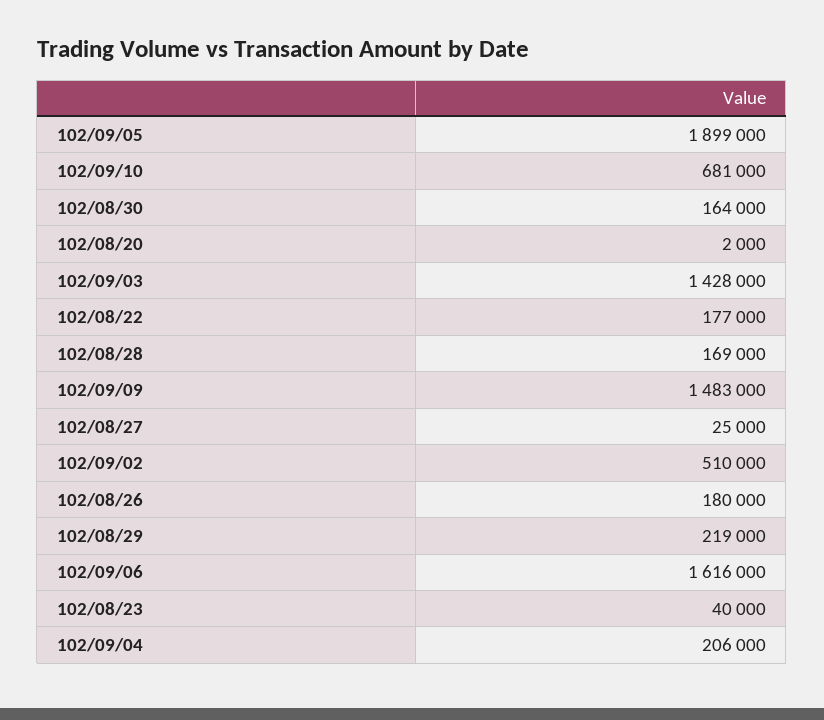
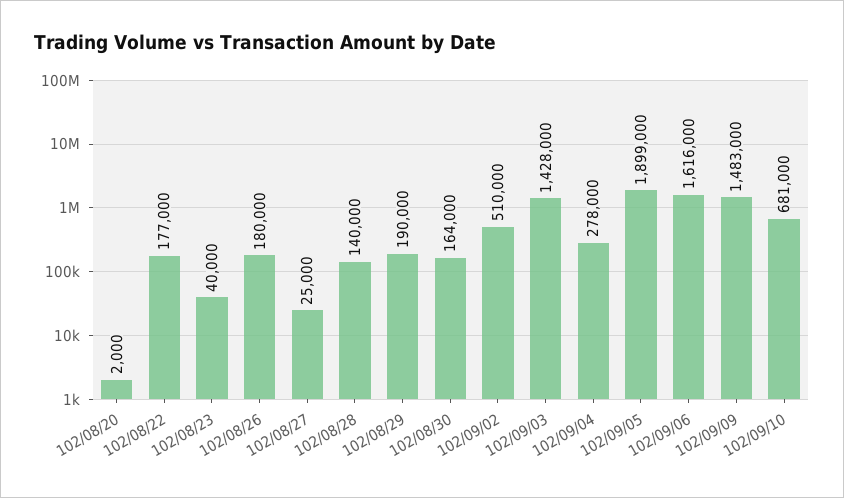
102/08/28: 169000 -> 140000
102/08/29: 219000 -> 190000
102/09/04: 206000 -> 278000

